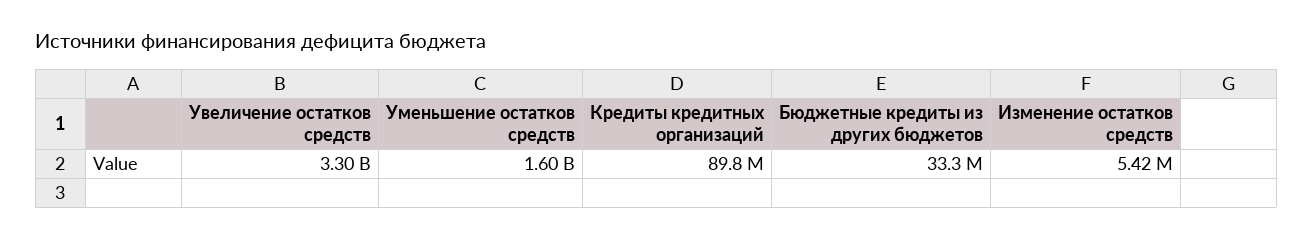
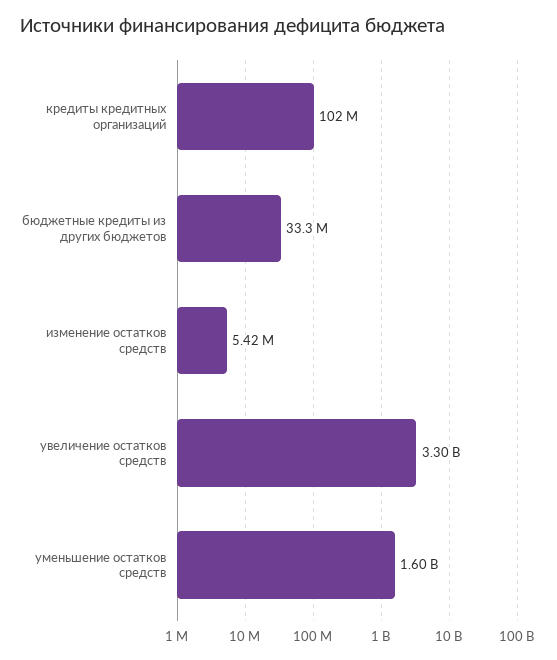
Кредиты кредитных организаций: 89800000 -> 102000000

